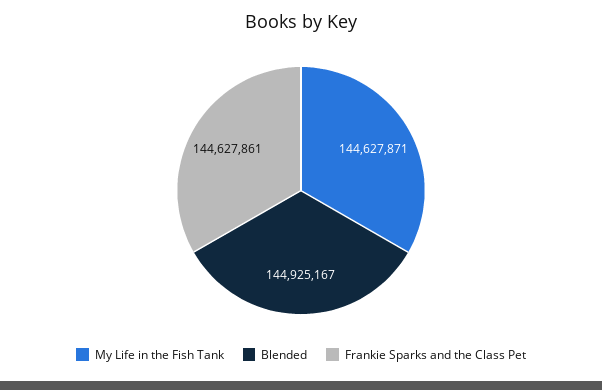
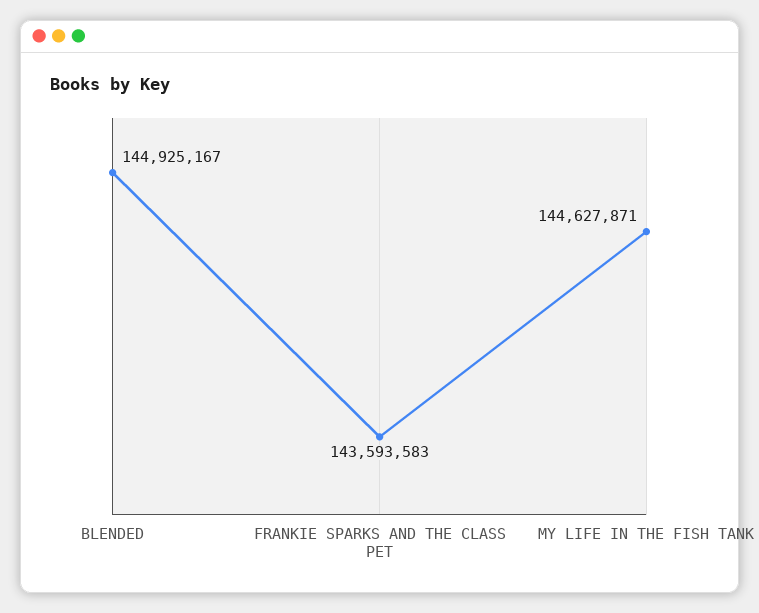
Frankie Sparks and the Class Pet: 144627861 -> 143593583

